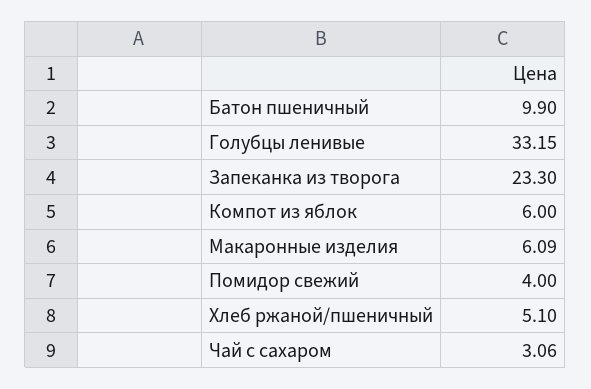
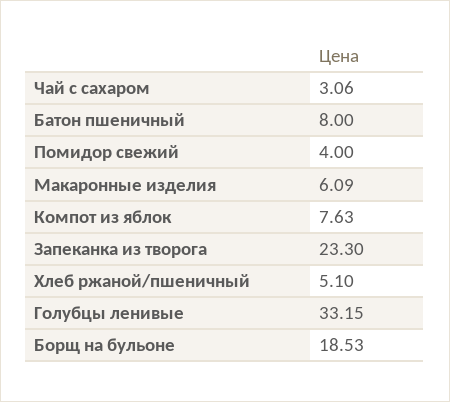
Батон пшеничный: 9.9 -> 8
Компот из яблок: 6 -> 7.63
Борщ на бульоне: none -> 18.53

